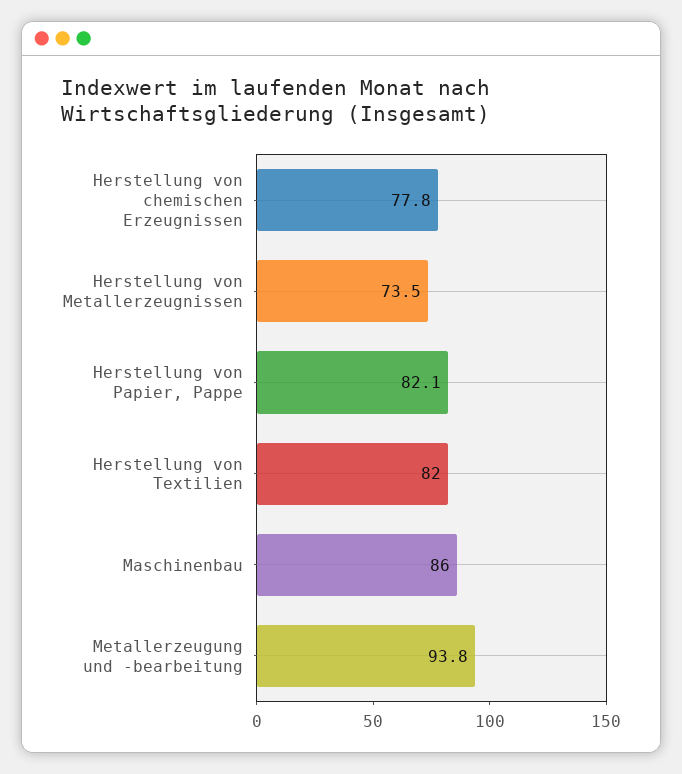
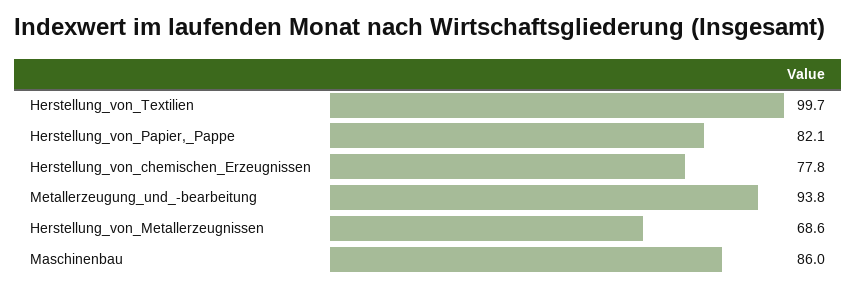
Herstellung von Metallerzeugnissen: 73.5 -> 68.6
Herstellung von Textilien: 82 -> 99.7

